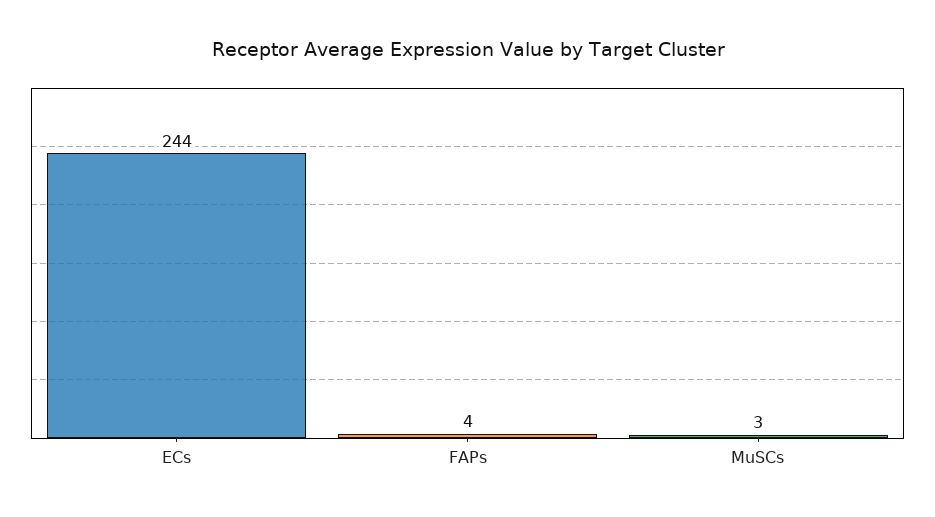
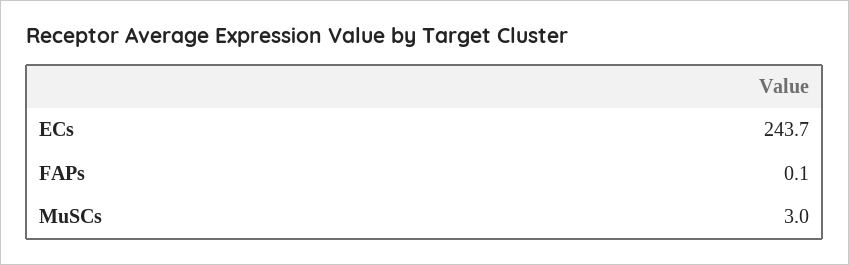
FAPs: 4 -> 0.1

